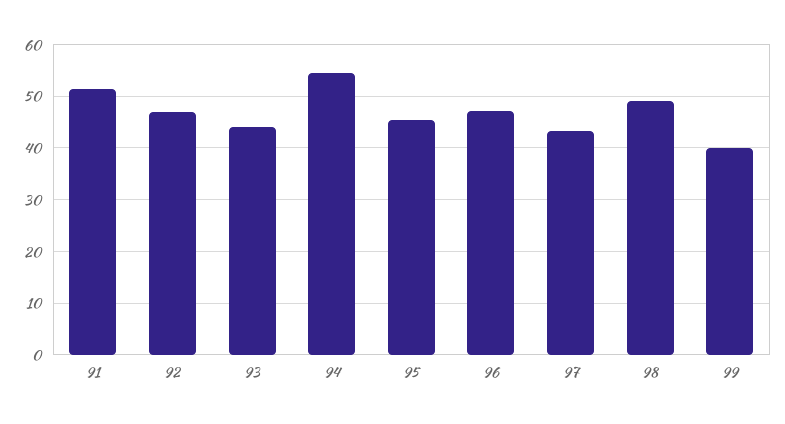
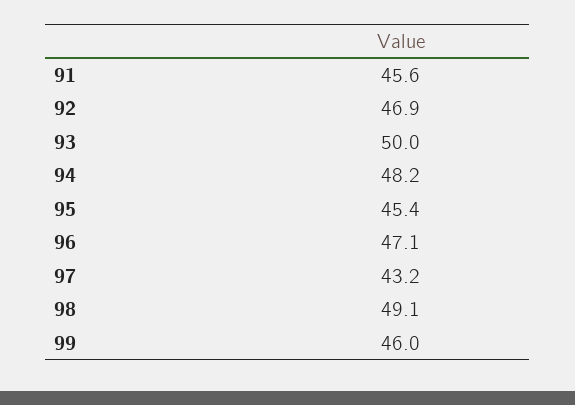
91: 52 -> 45.6
93: 44 -> 50
94: 54 -> 48.2
99: 40 -> 46

